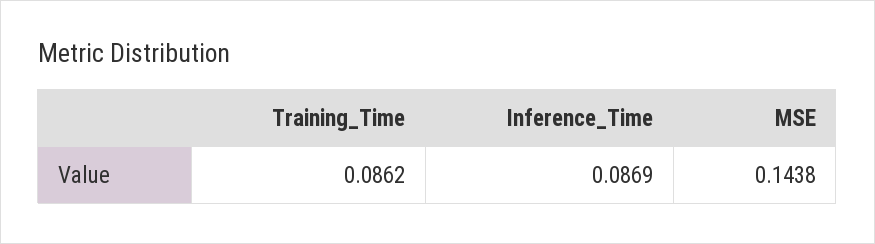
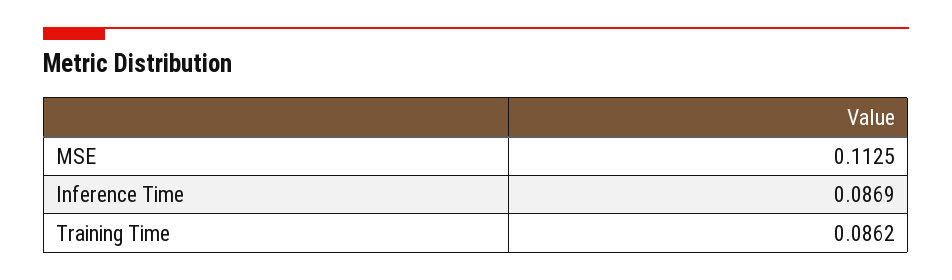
MSE: 0.1438 -> 0.1125

